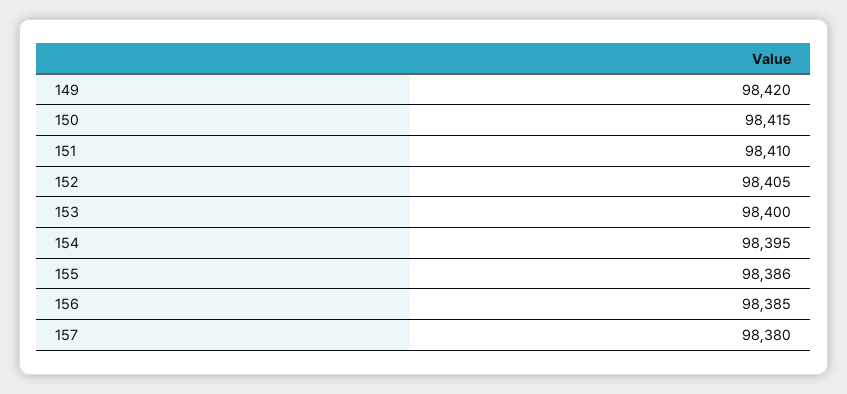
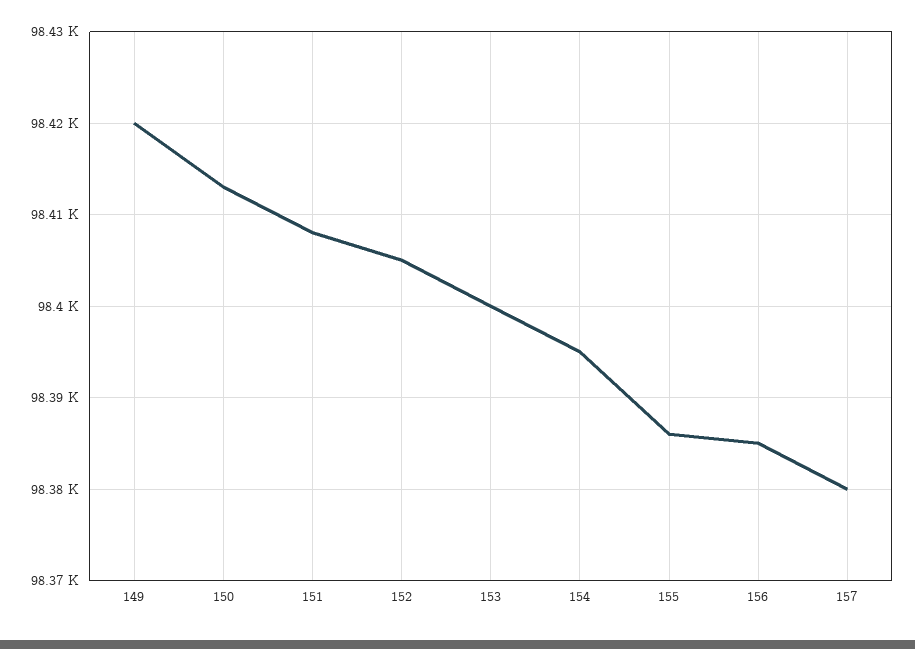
150: 98415 -> 98413
151: 98410 -> 98408

